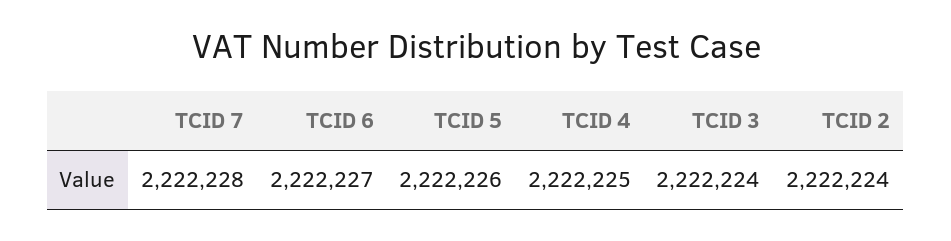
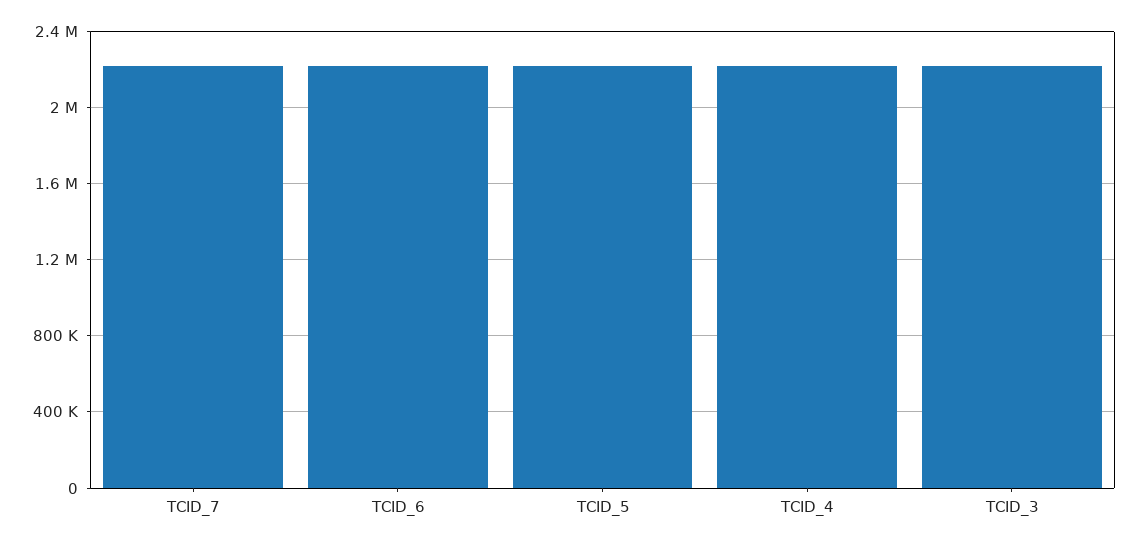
TCID 2: 2222224 -> none

